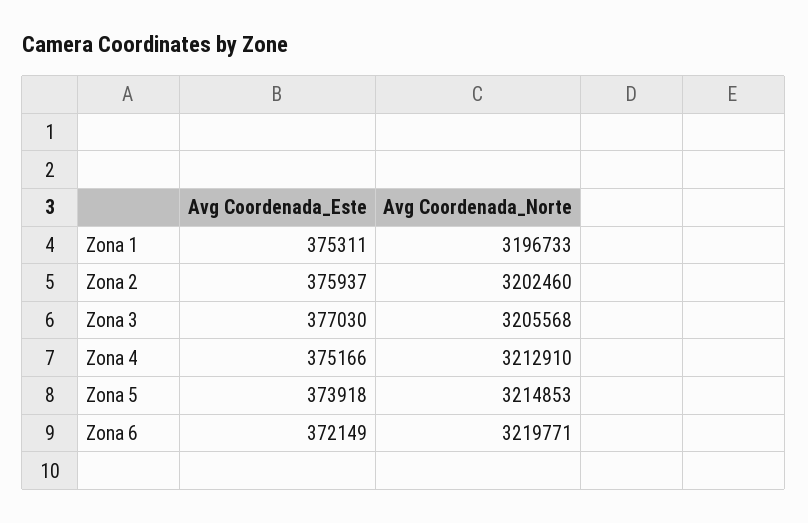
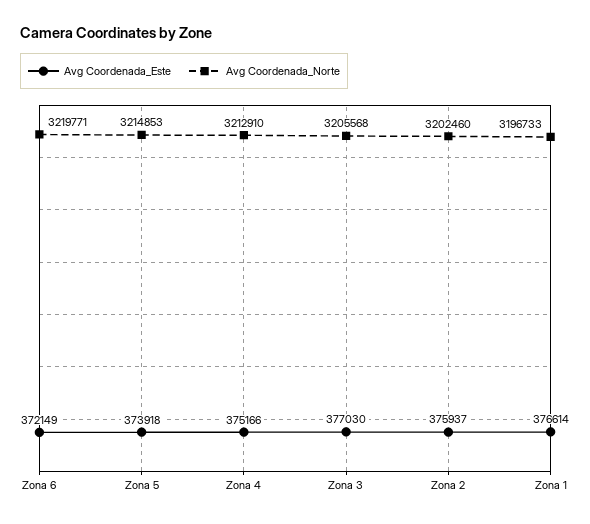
Avg Coordenada_Este, Zona 1: 375311 -> 376614

